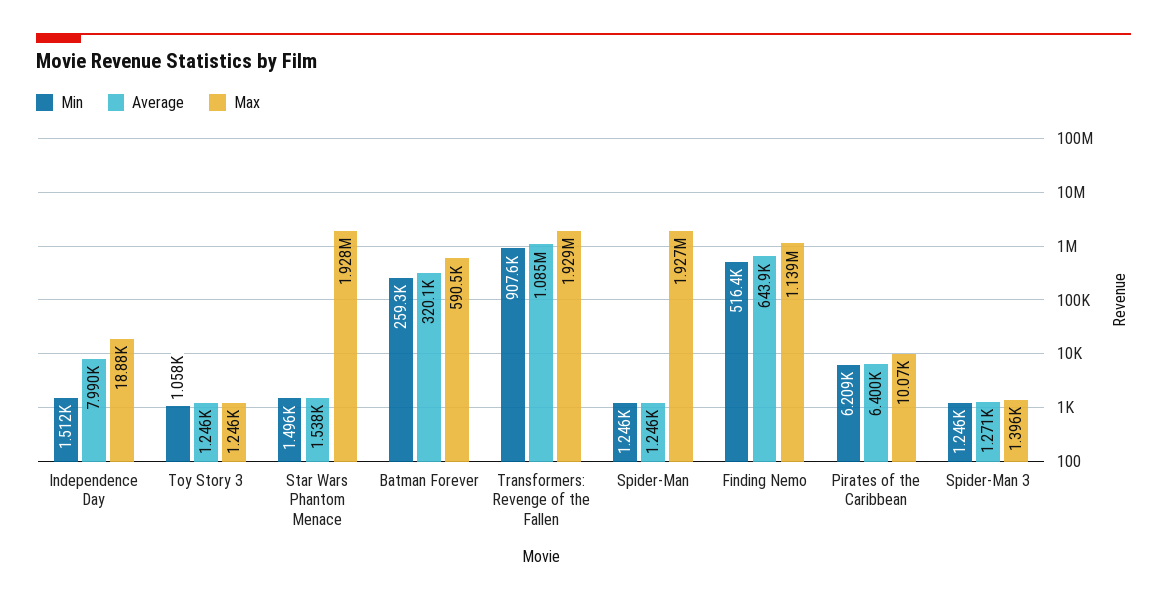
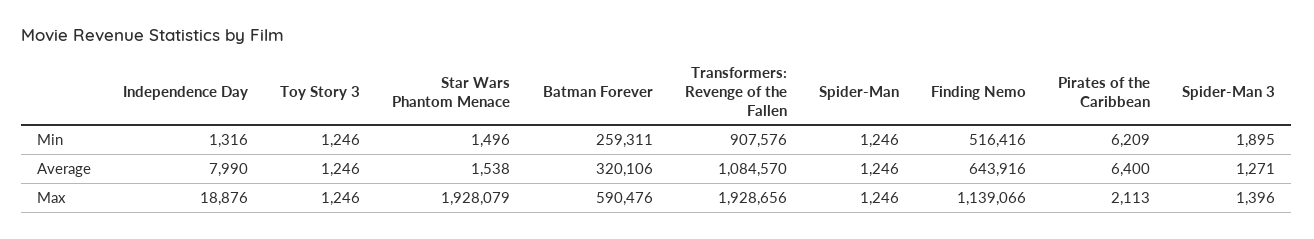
Min, Independence Day: 1512 -> 1316
Min, Toy Story 3: 1058 -> 1246
Max, Spider-Man: 1927000 -> 1246
Max, Pirates of the Caribbean: 10070 -> 2113
Min, Spider-Man 3: 1246 -> 1895

